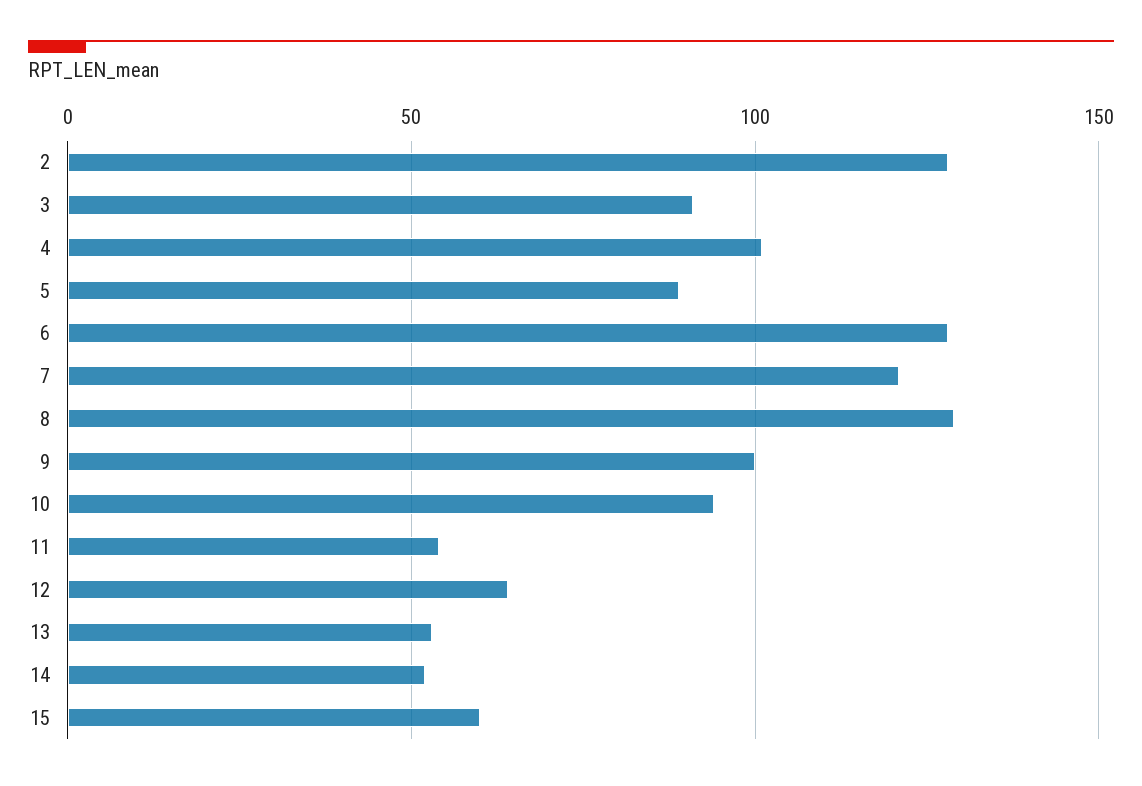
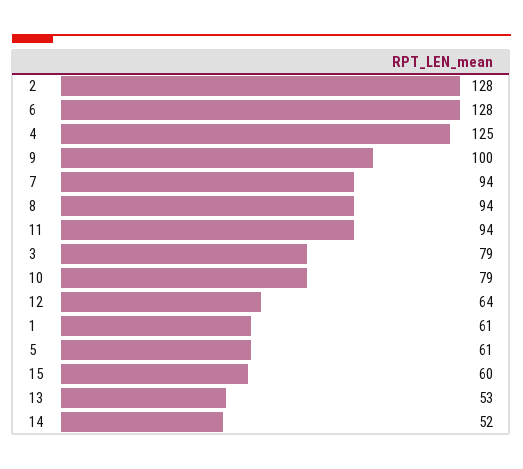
3: 90 -> 79
4: 100 -> 125
5: 90 -> 61
7: 120 -> 94
8: 130 -> 94
10: 95 -> 79
11: 55 -> 94
1: none -> 61

